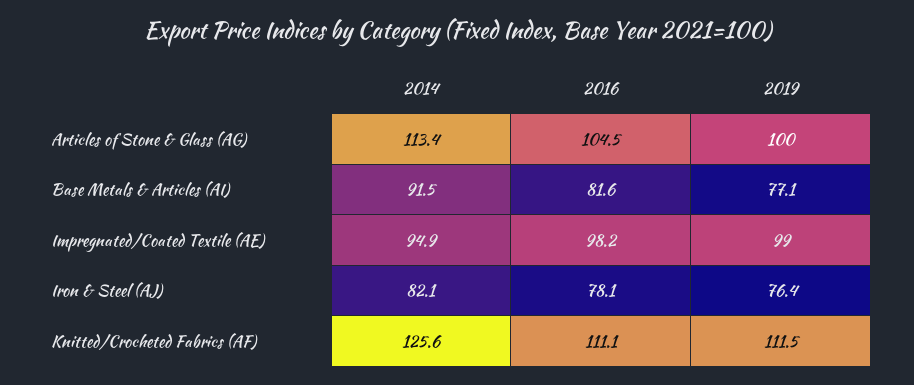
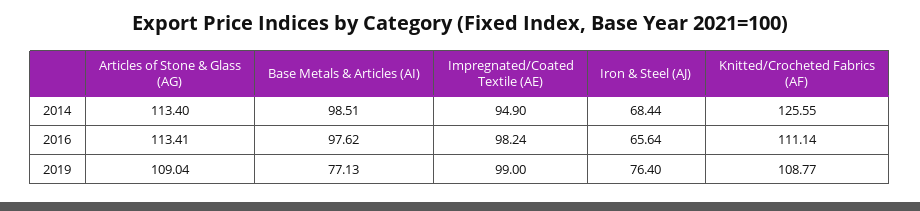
2016, Articles of Stone & Glass (AG): 104.5 -> 113.41
2019, Articles of Stone & Glass (AG): 100 -> 109.04
2014, Base Metals & Articles (AI): 91.5 -> 98.51
2016, Base Metals & Articles (AI): 81.6 -> 97.62
2014, Iron & Steel (AJ): 82.1 -> 68.44
2016, Iron & Steel (AJ): 78.1 -> 65.64
2019, Knitted/Crocheted Fabrics (AF): 111.5 -> 108.77

